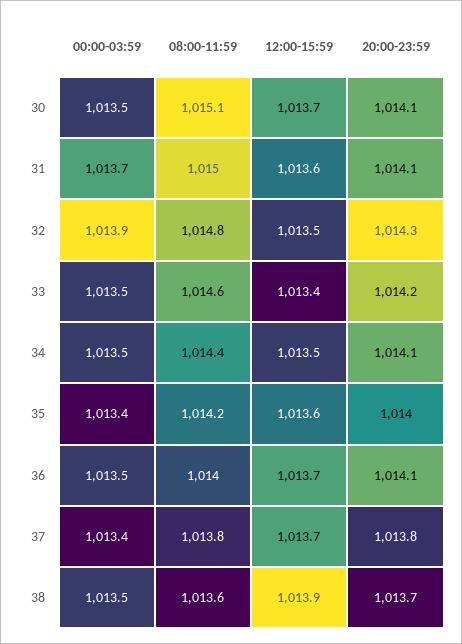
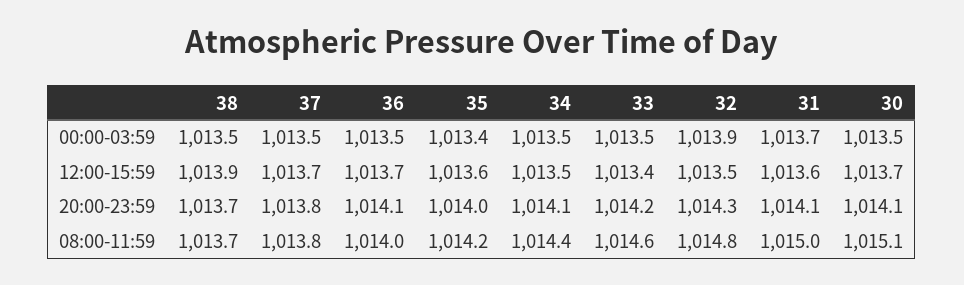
00:00-03:59, 37: 1013.4 -> 1013.5
08:00-11:59, 38: 1013.6 -> 1013.7

